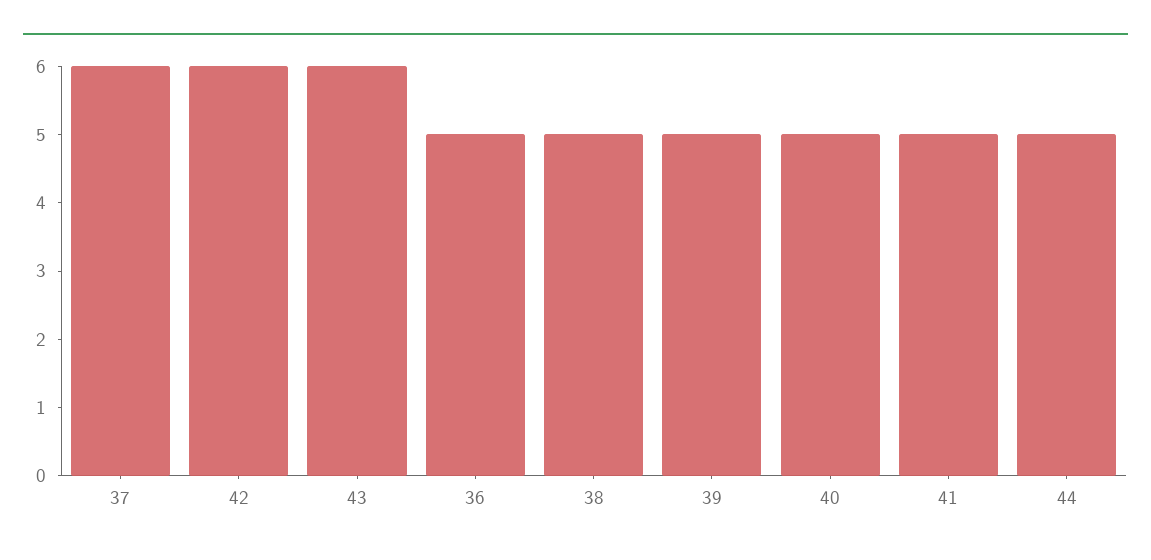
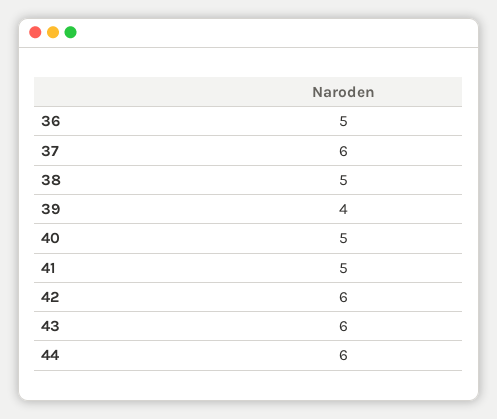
39: 5 -> 4
44: 5 -> 6

